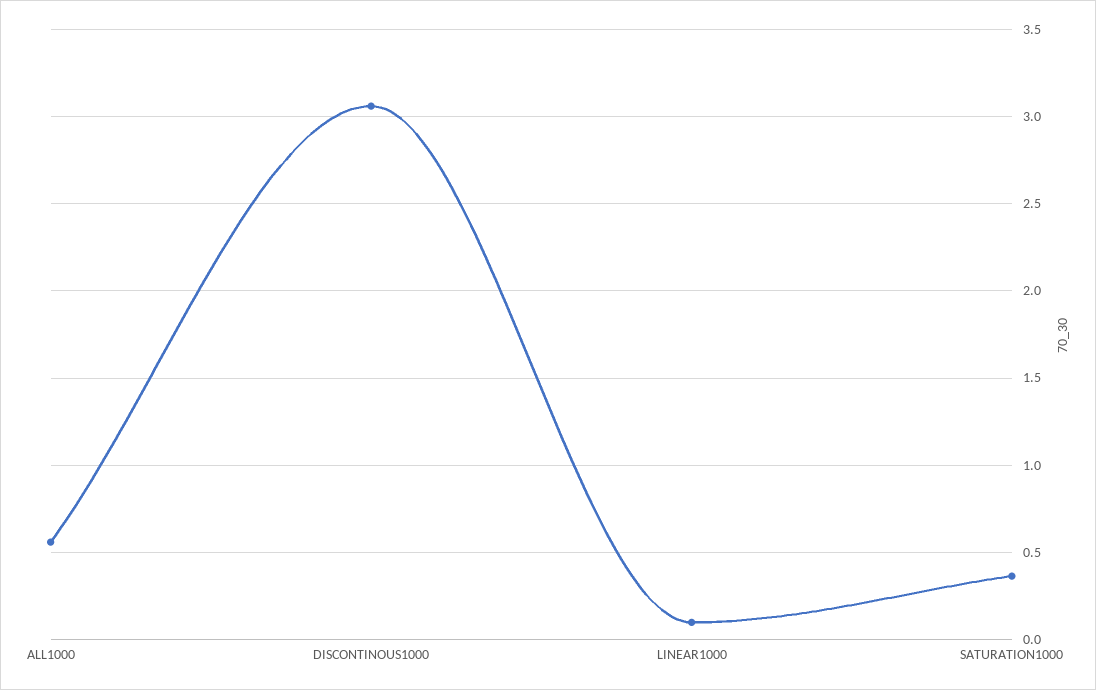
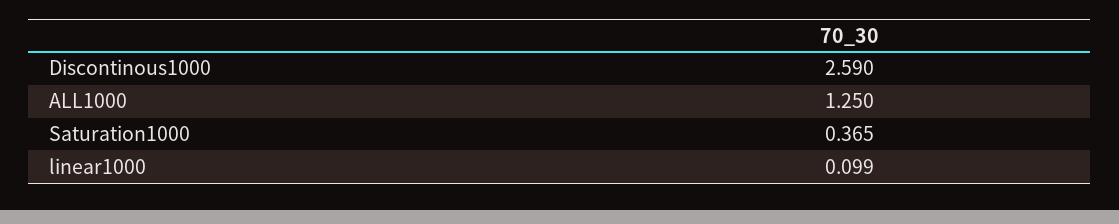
ALL1000: 0.55 -> 1.25
DISCONTINOUS1000: 3.05 -> 2.59

